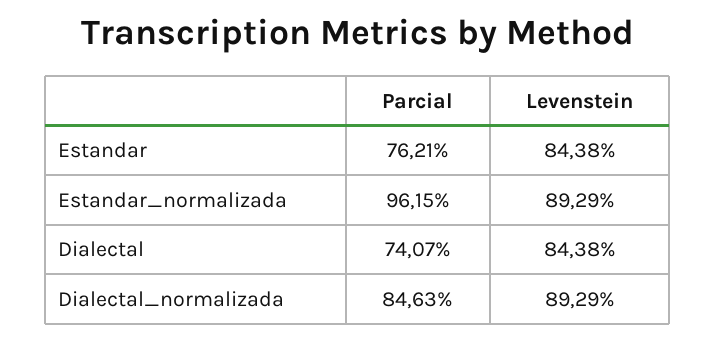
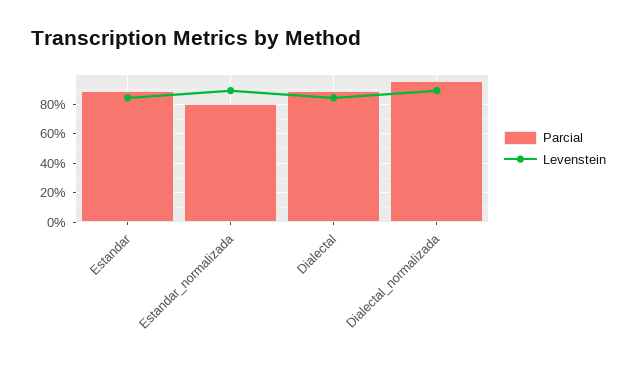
Parcial, Estandar: 76.21 -> 90
Parcial, Estandar_normalizada: 96.15 -> 80
Parcial, Dialectal: 74.07 -> 90
Parcial, Dialectal_normalizada: 84.63 -> 95

